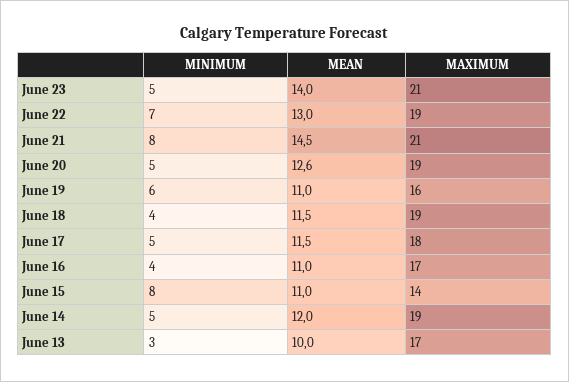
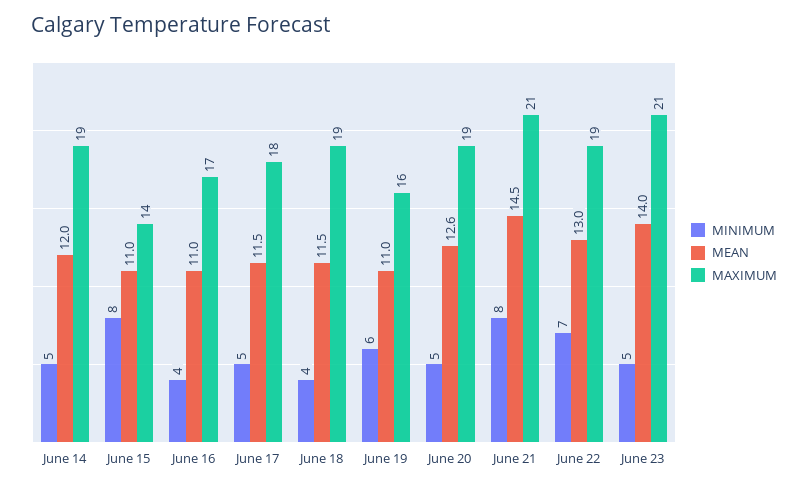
MINIMUM, June 13: 3 -> none
MEAN, June 13: 10 -> none
MAXIMUM, June 13: 17 -> none

